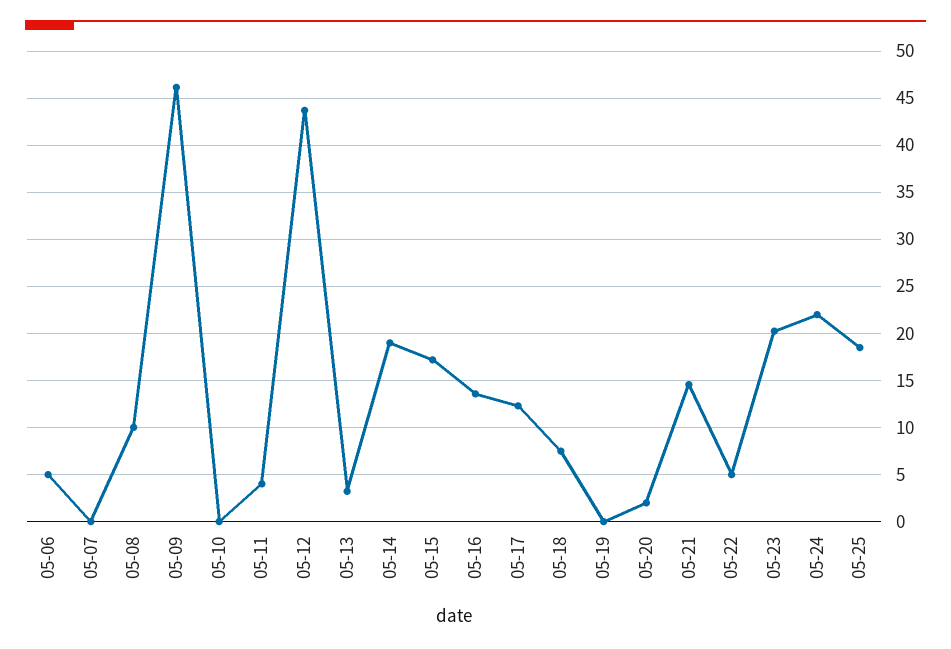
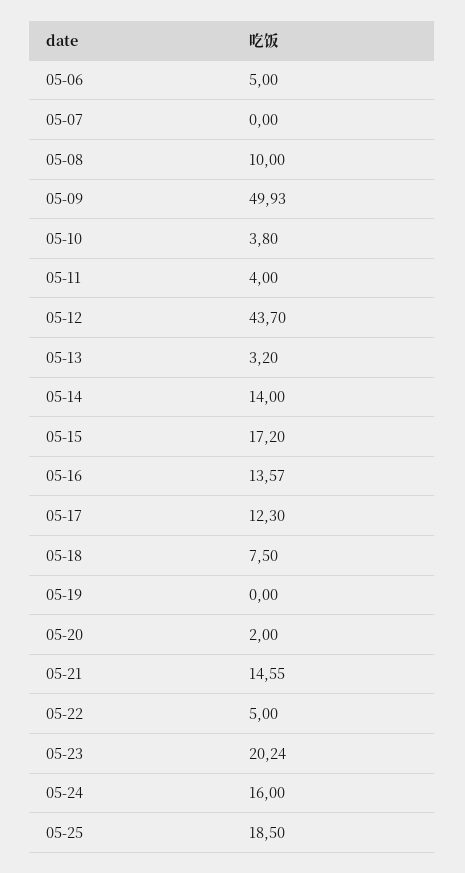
05-09: 46 -> 49.93
05-10: 0 -> 3.8
05-14: 19 -> 14
05-24: 22 -> 16

